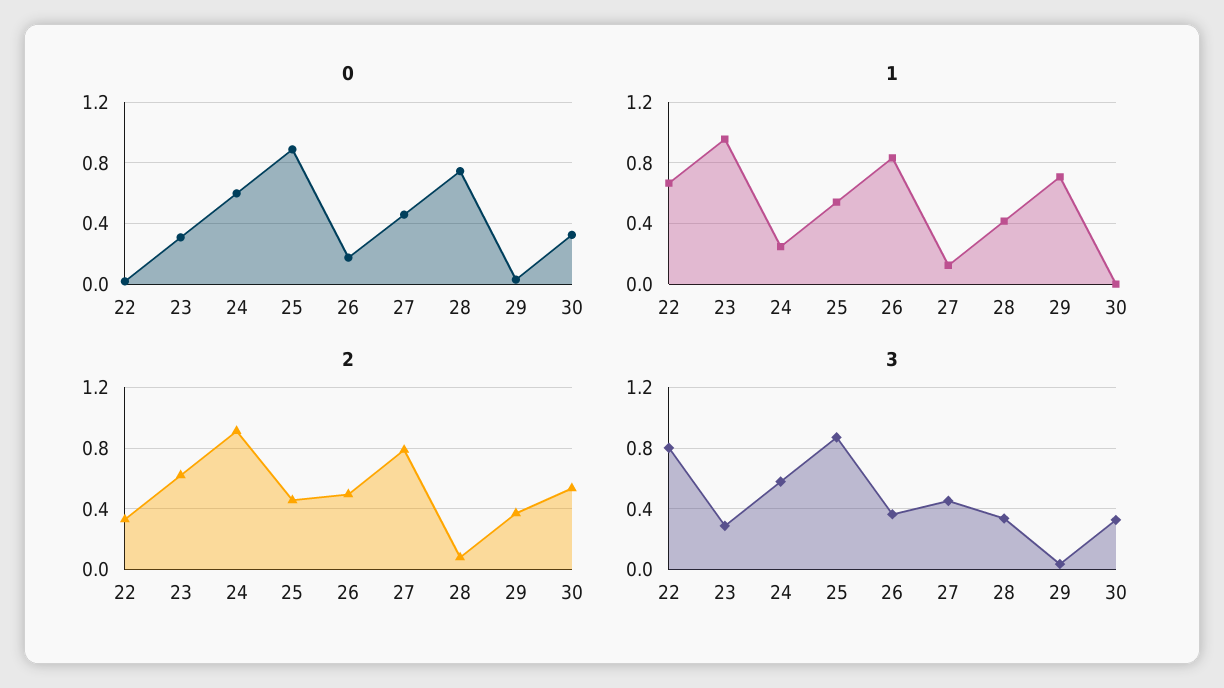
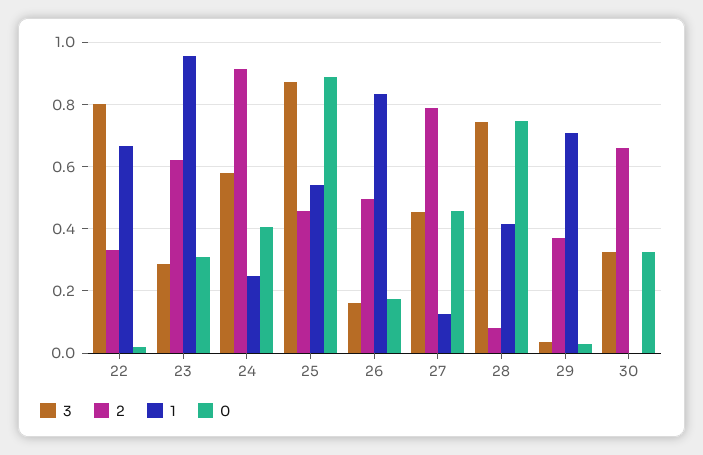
0, 24: 0.6 -> 0.4
2, 30: 0.55 -> 0.66
3, 26: 0.35 -> 0.16
3, 28: 0.35 -> 0.74

